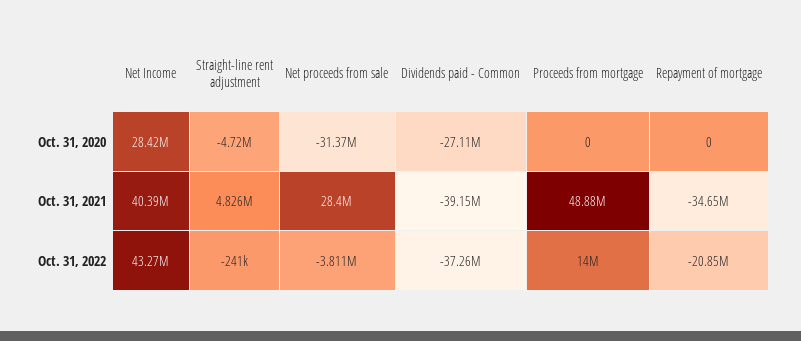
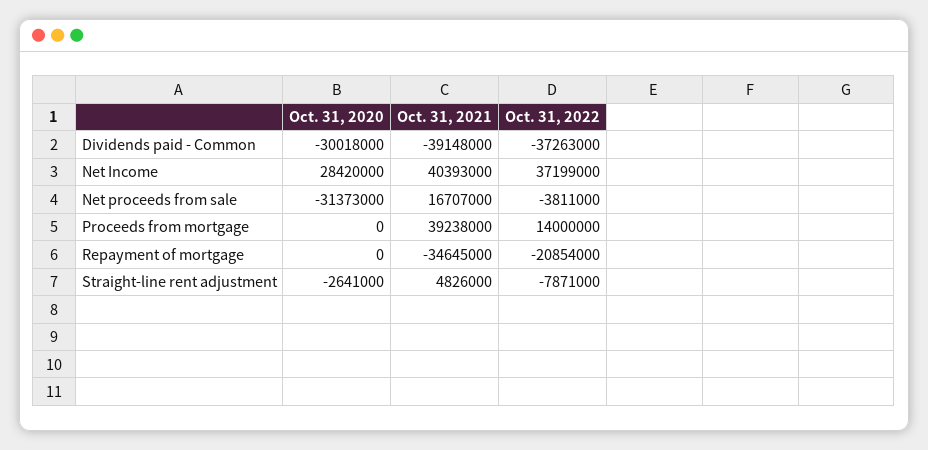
Straight-line rent adjustment, Oct. 31, 2020: -4720000 -> -2641000
Dividends paid - Common, Oct. 31, 2020: -27110000 -> -30018000
Net proceeds from sale, Oct. 31, 2021: 28400000 -> 16707000
Proceeds from mortgage, Oct. 31, 2021: 48880000 -> 39238000
Net Income, Oct. 31, 2022: 43270000 -> 37199000
Straight-line rent adjustment, Oct. 31, 2022: -241000 -> -7871000

